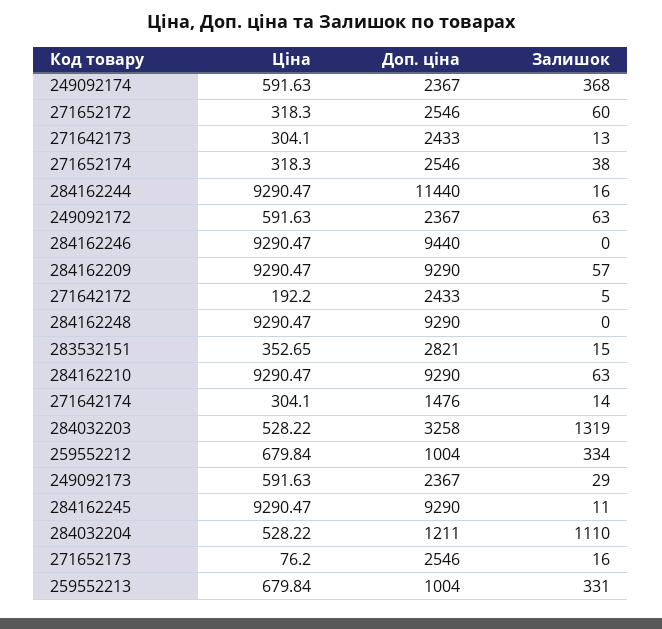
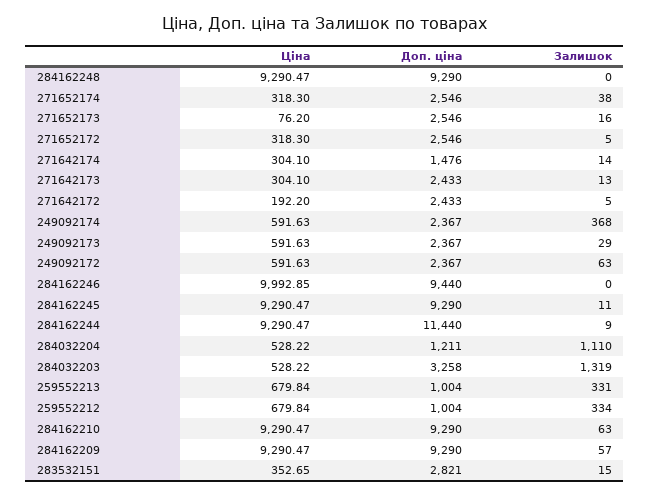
Залишок, 271652172: 60 -> 5
Залишок, 284162244: 16 -> 9
Ціна, 284162246: 9290.47 -> 9992.85

